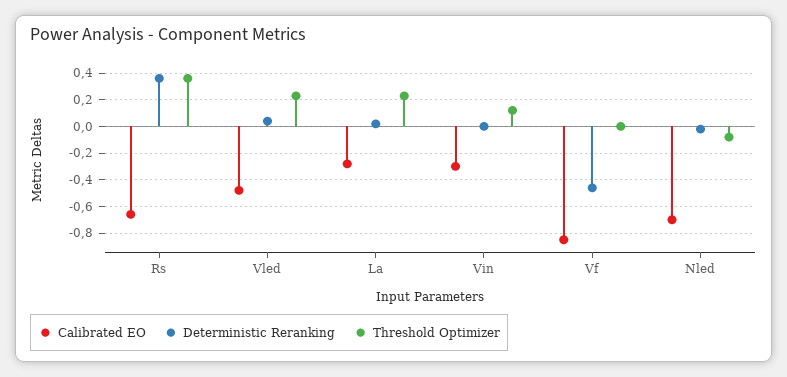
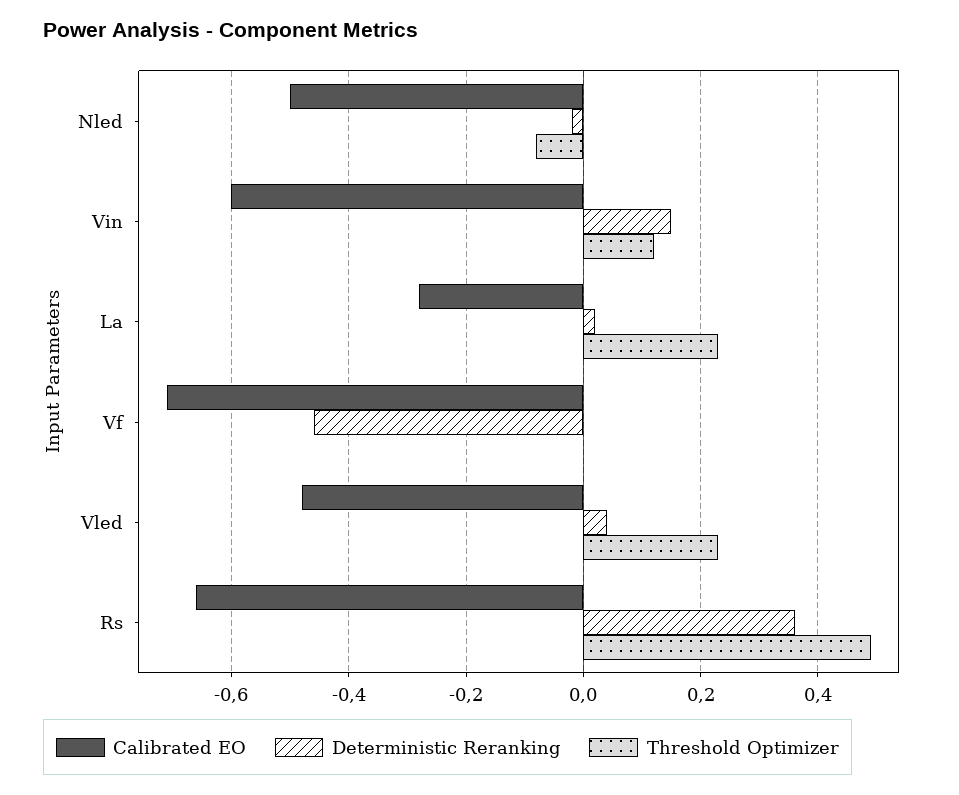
Threshold Optimizer, Rs: 0.35 -> 0.5
Calibrated EO, Vin: -0.3 -> -0.6
Deterministic Reranking, Vin: 0 -> 0.15
Calibrated EO, Vf: -0.85 -> -0.7
Calibrated EO, Nled: -0.7 -> -0.5

